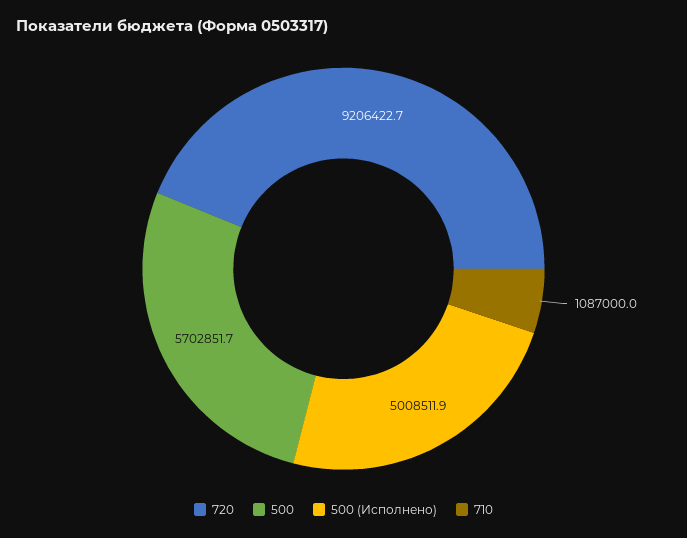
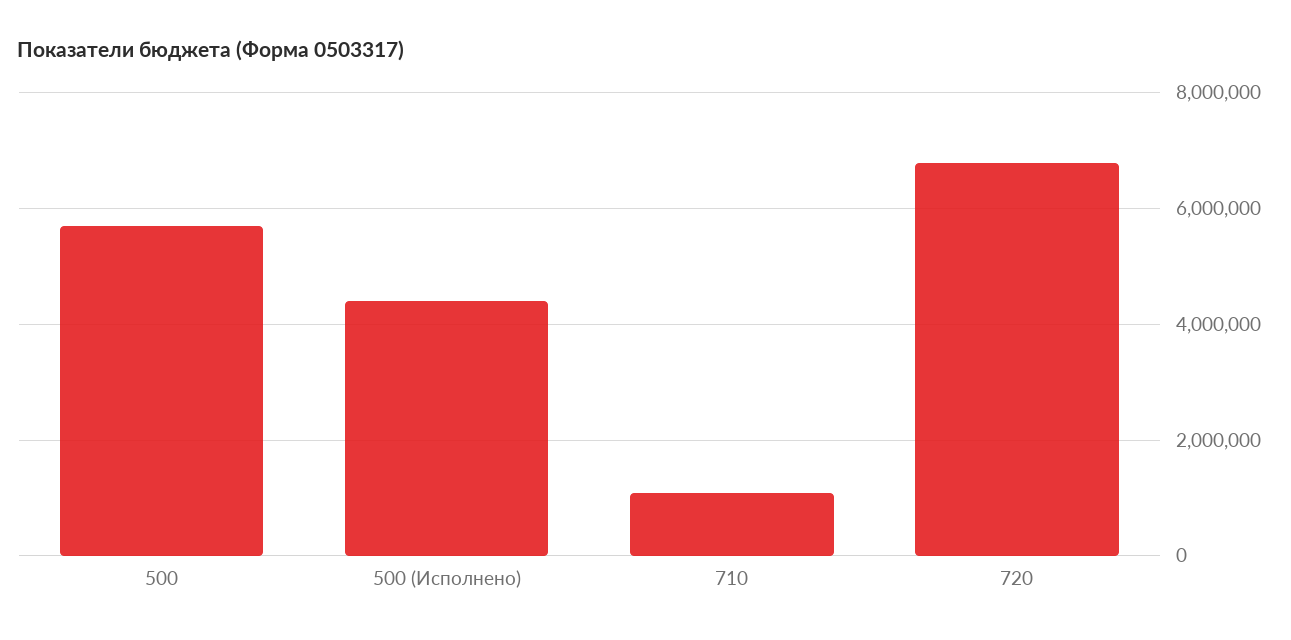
720: 9206422.7 -> 6800000
500 (Исполнено): 5008511.9 -> 4400000

